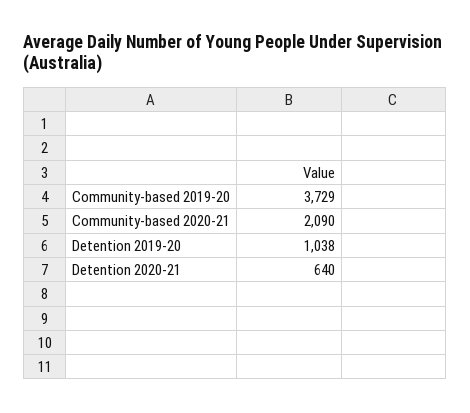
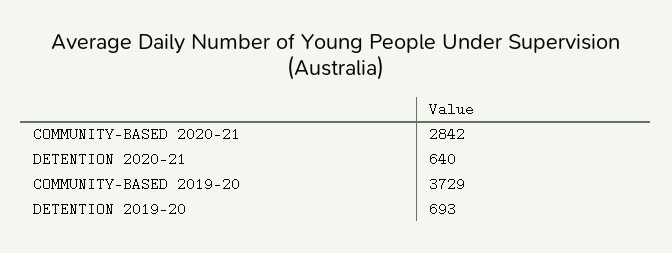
Community-based 2020-21: 2090 -> 2842
Detention 2019-20: 1038 -> 693

